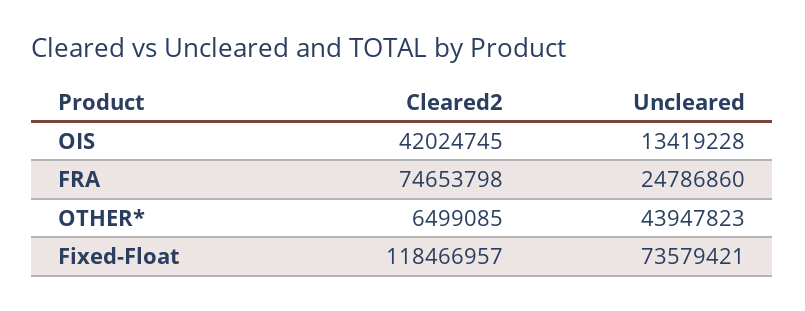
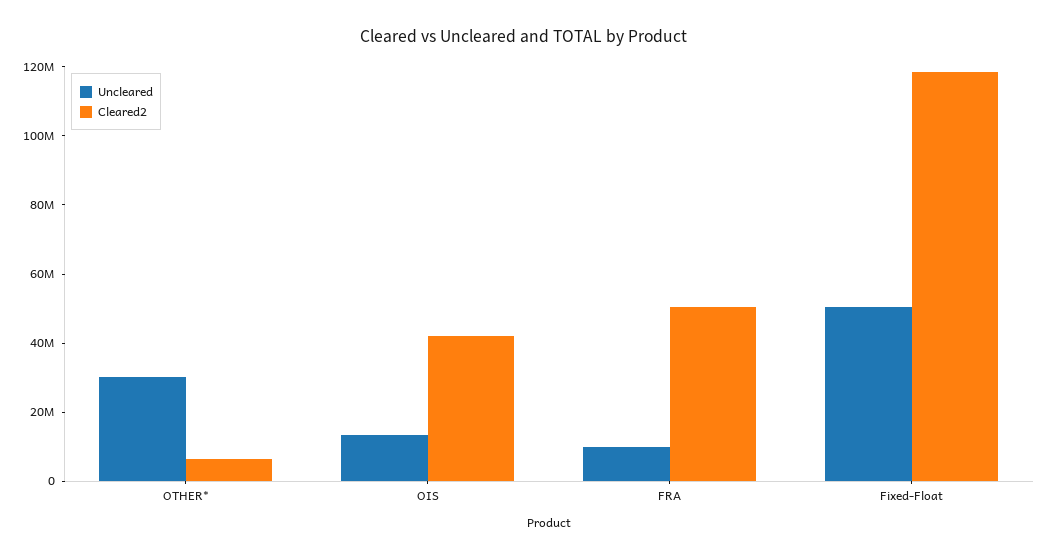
Cleared2, FRA: 74653798 -> 50000000
Uncleared, FRA: 24786860 -> 10000000
Uncleared, OTHER*: 43947823 -> 30000000
Uncleared, Fixed-Float: 73579421 -> 50000000

